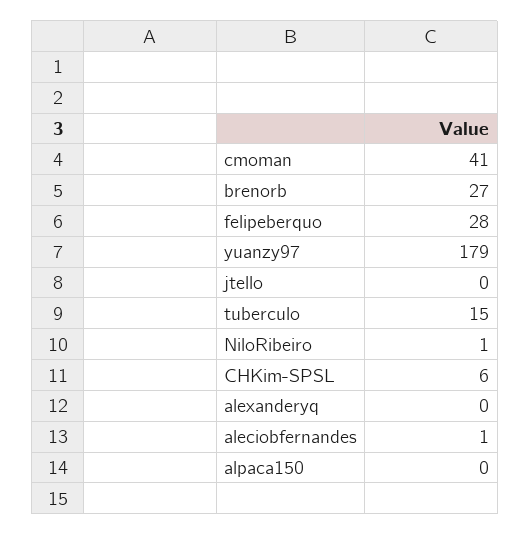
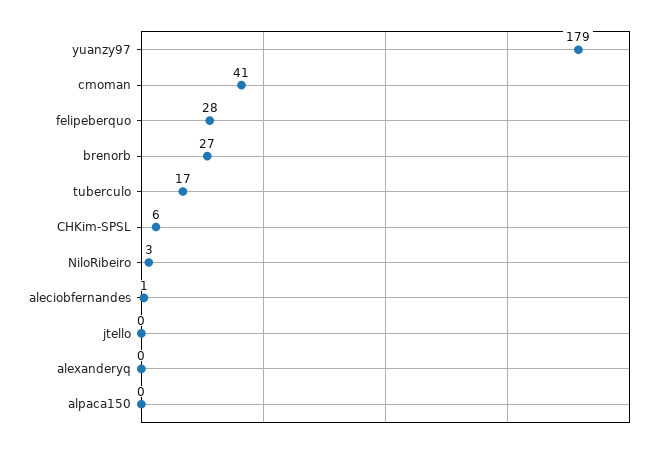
tuberculo: 15 -> 17
NiloRibeiro: 1 -> 3

